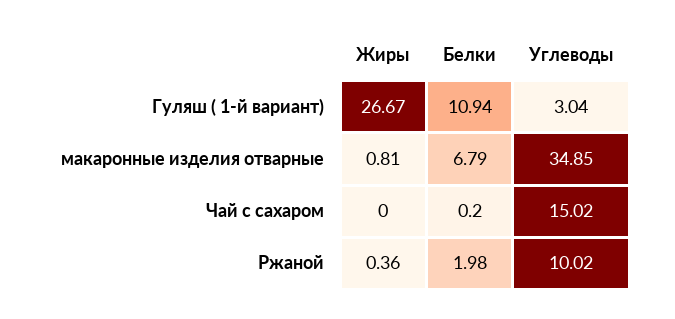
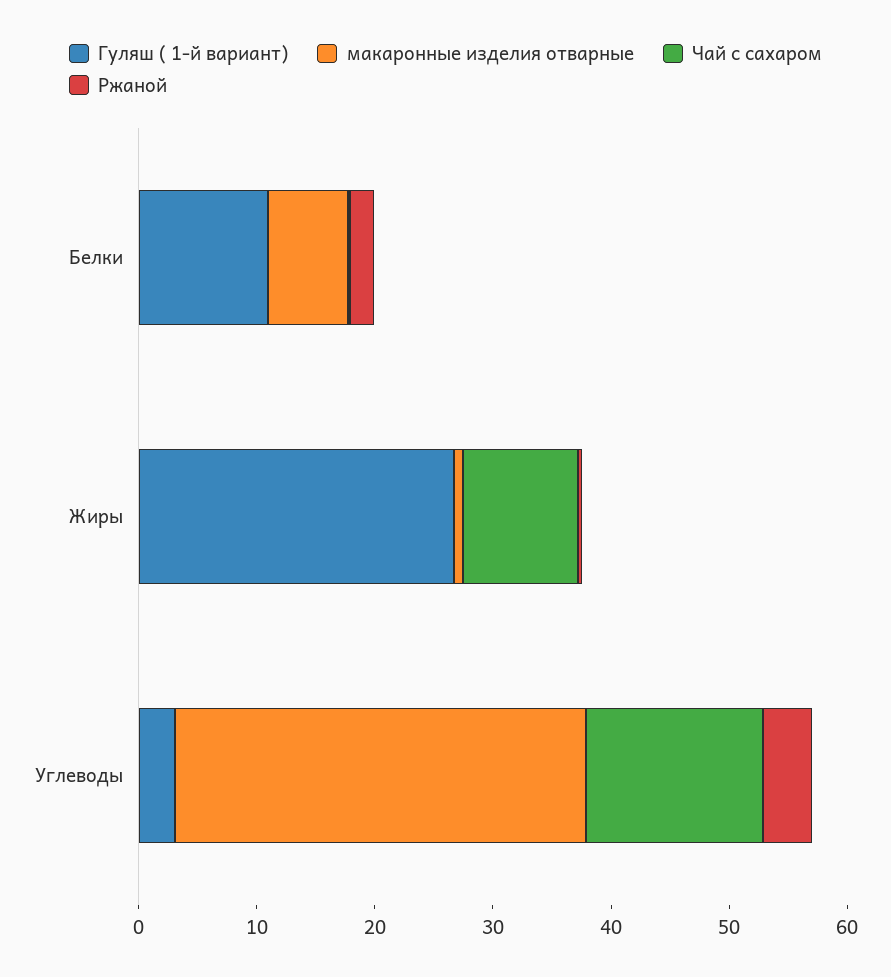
Чай с сахаром, Жиры: 0 -> 10
Ржаной, Углеводы: 10.02 -> 4

